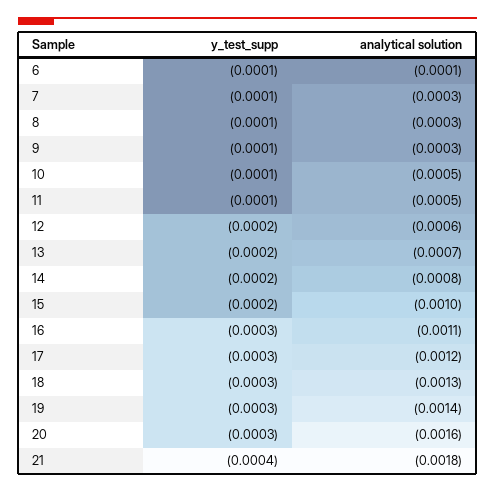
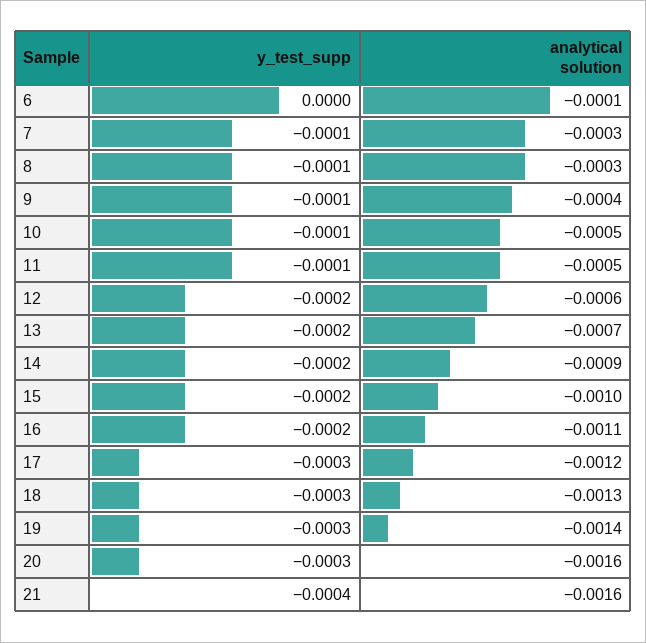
y_test_supp, 6: -0.0001 -> 0
analytical solution, 9: -0.0003 -> -0.0004
analytical solution, 14: -0.0008 -> -0.0009
y_test_supp, 16: -0.0003 -> -0.0002
analytical solution, 21: -0.0018 -> -0.0016

